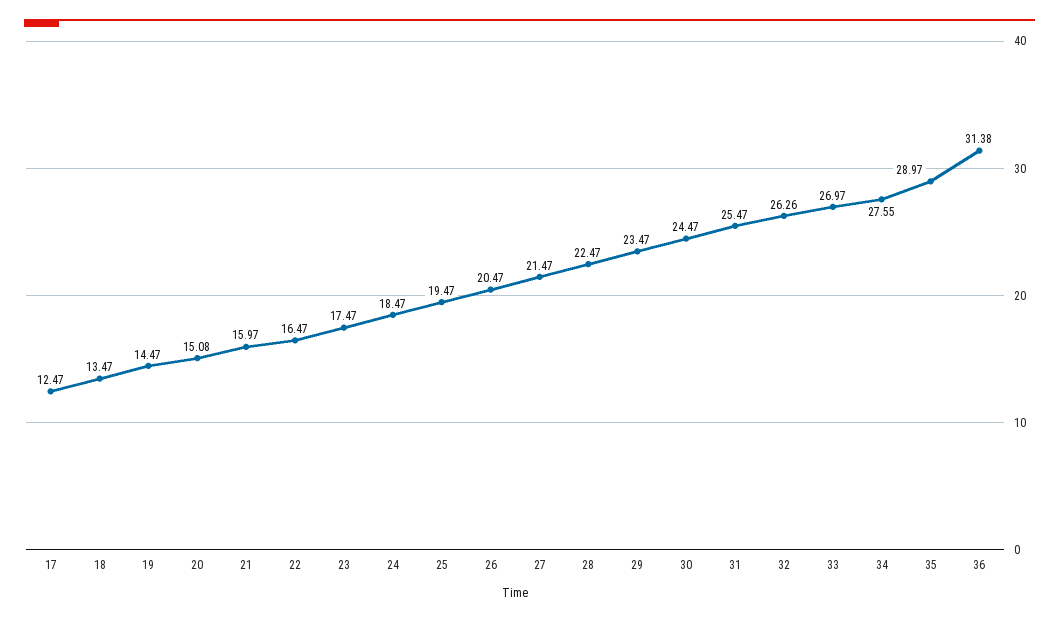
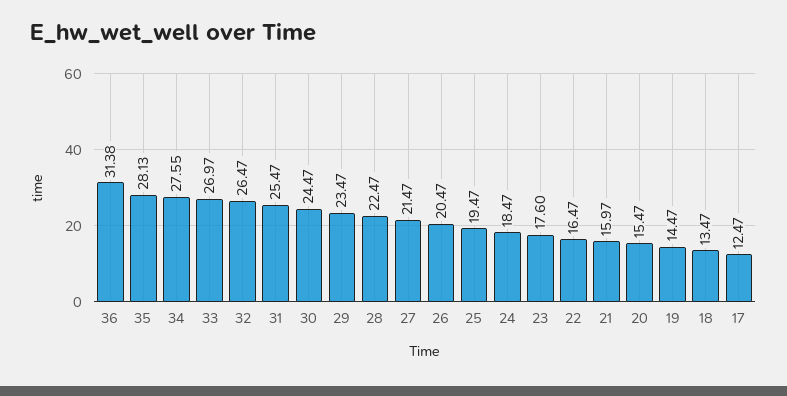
20: 15.08 -> 15.47
23: 17.47 -> 17.6
32: 26.26 -> 26.47
35: 28.97 -> 28.13

